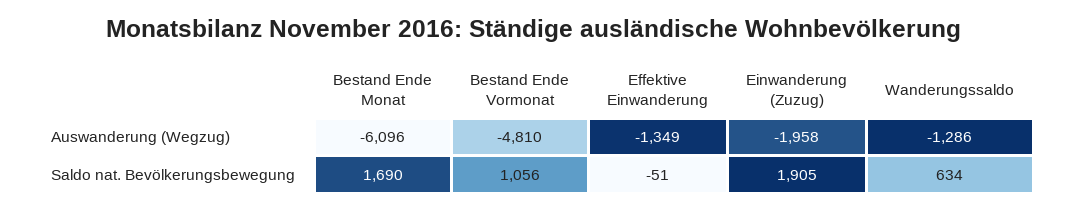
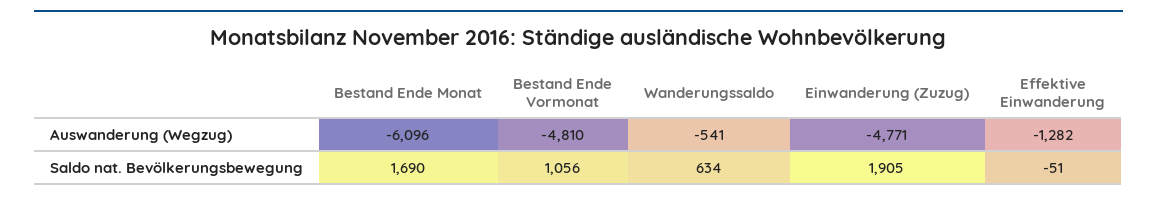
Effektive Einwanderung, Auswanderung (Wegzug): -1349 -> -1282
Einwanderung (Zuzug), Auswanderung (Wegzug): -1958 -> -4771
Wanderungssaldo, Auswanderung (Wegzug): -1286 -> -541

